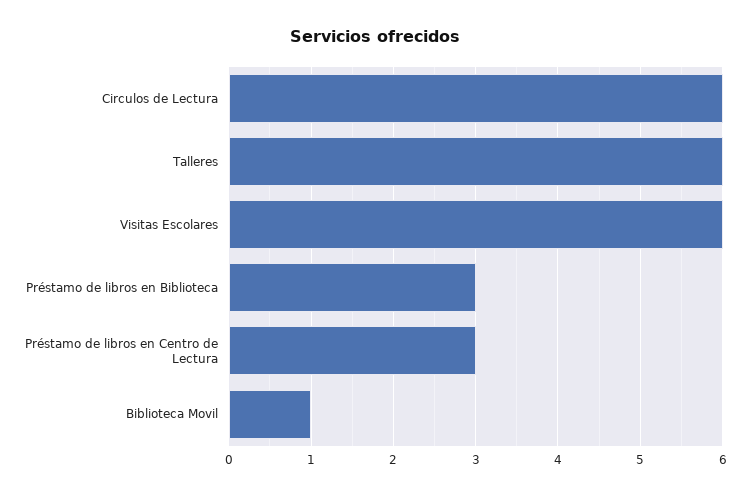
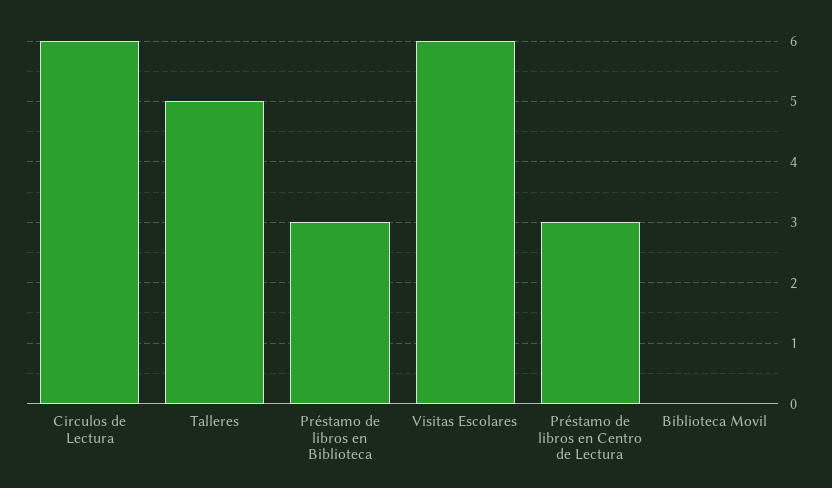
Talleres: 6 -> 5
Biblioteca Movil: 1 -> 0

